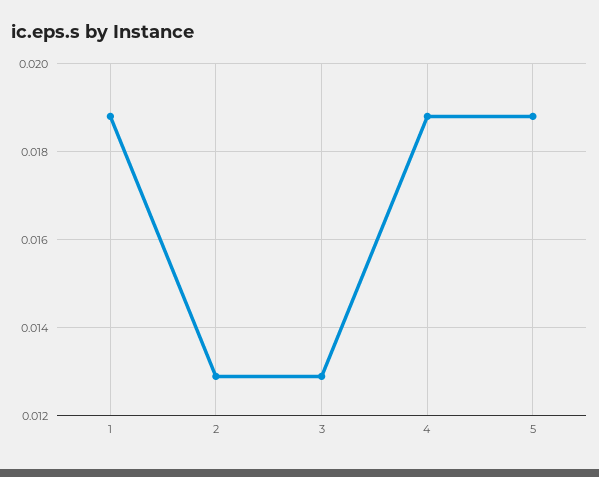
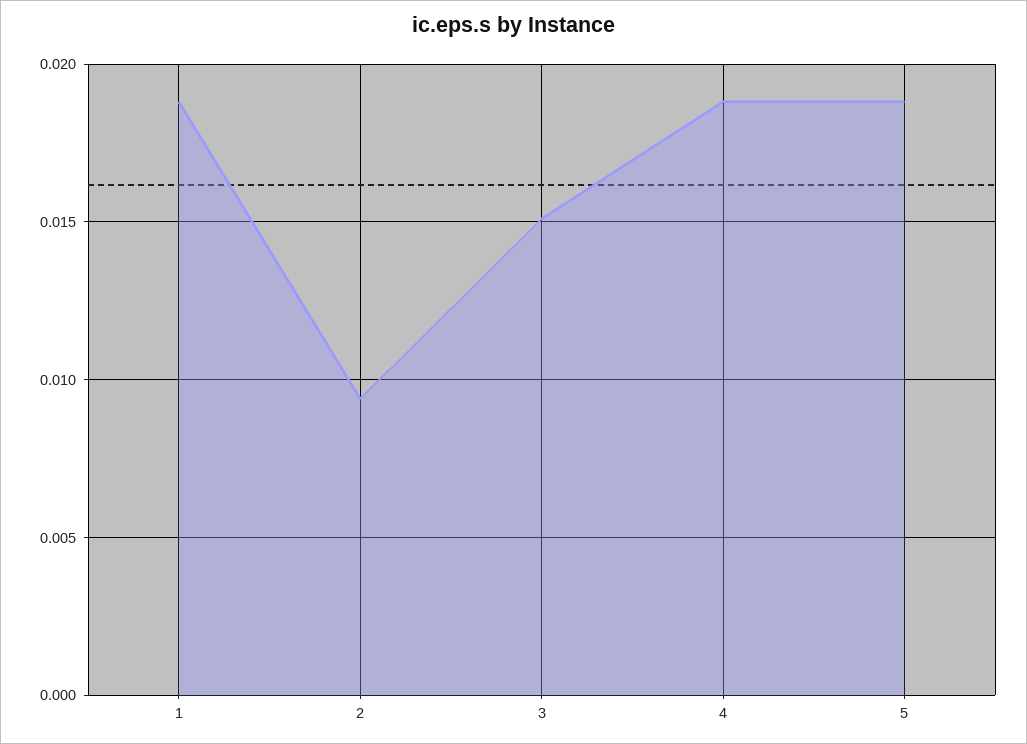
2: 0.013 -> 0.0095
3: 0.013 -> 0.015

